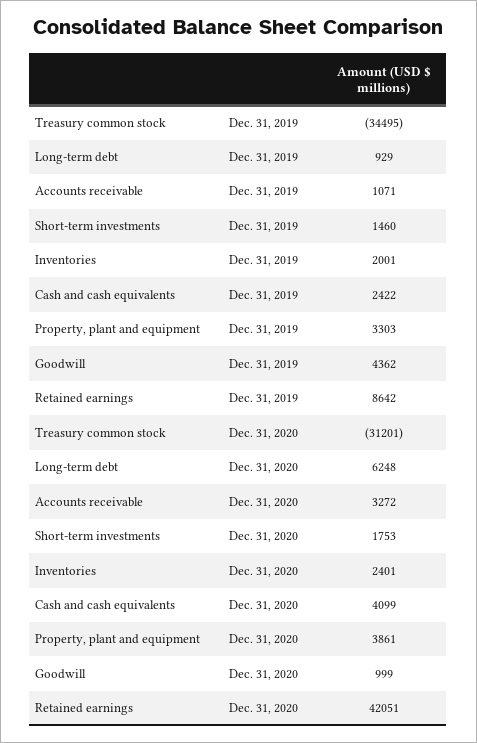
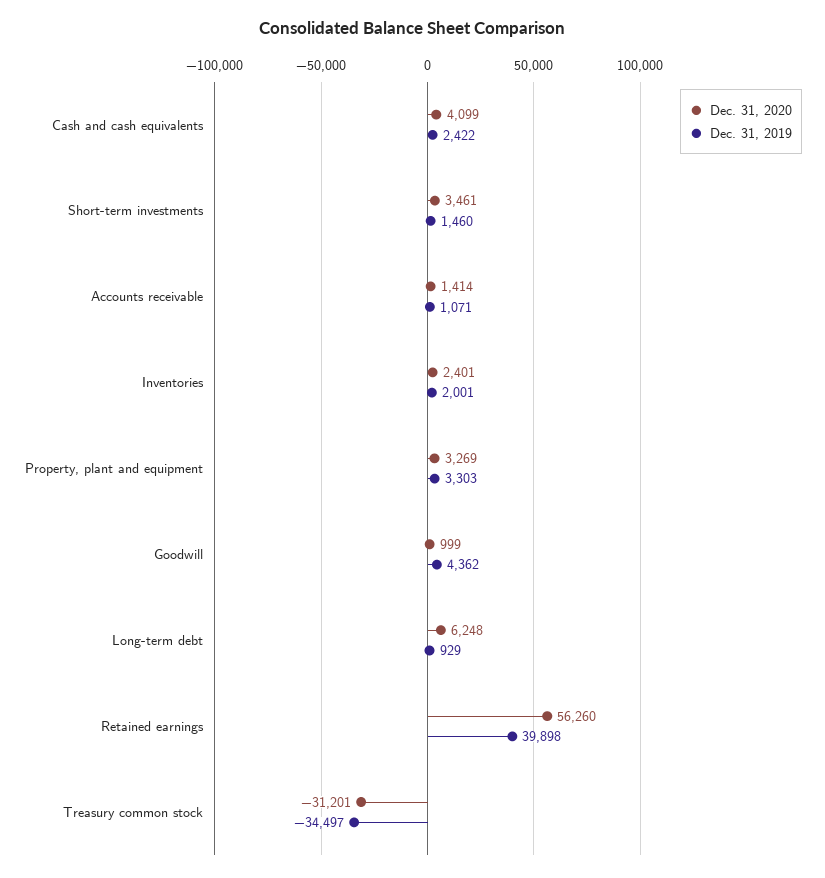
Dec. 31, 2019, Treasury common stock: -34495 -> -34497
Dec. 31, 2019, Retained earnings: 8642 -> 39898
Dec. 31, 2020, Accounts receivable: 3272 -> 1414
Dec. 31, 2020, Short-term investments: 1753 -> 3461
Dec. 31, 2020, Property, plant and equipment: 3861 -> 3269
Dec. 31, 2020, Retained earnings: 42051 -> 56260

